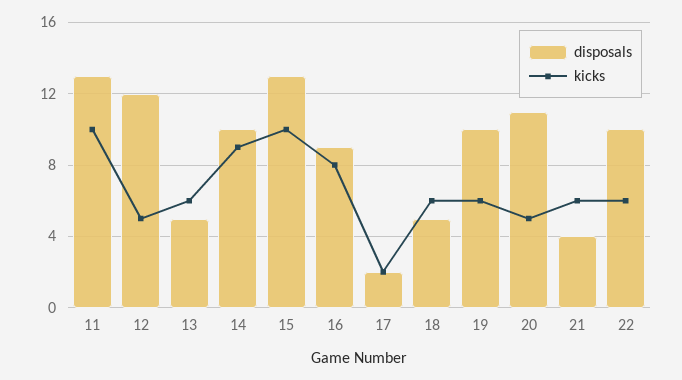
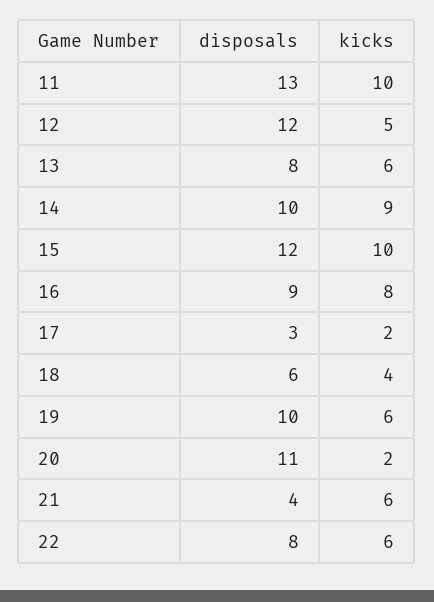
disposals, 13: 5 -> 8
disposals, 15: 13 -> 12
disposals, 17: 2 -> 3
disposals, 18: 5 -> 6
kicks, 18: 6 -> 4
kicks, 20: 5 -> 2
disposals, 22: 10 -> 8

